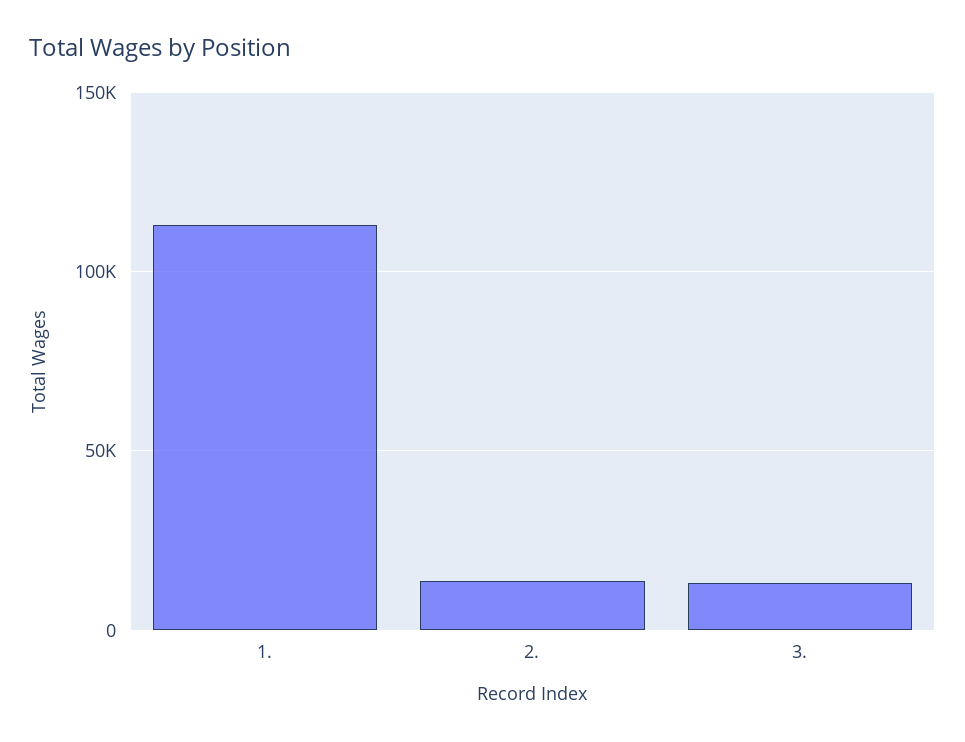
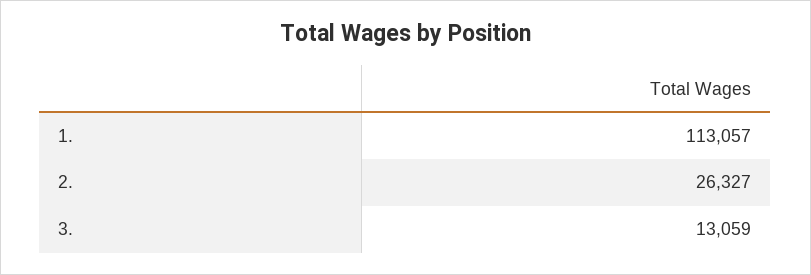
2.: 15000 -> 26327

